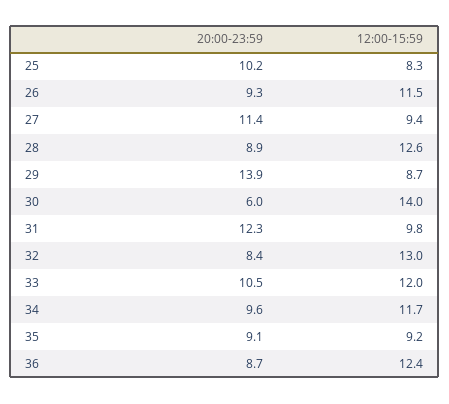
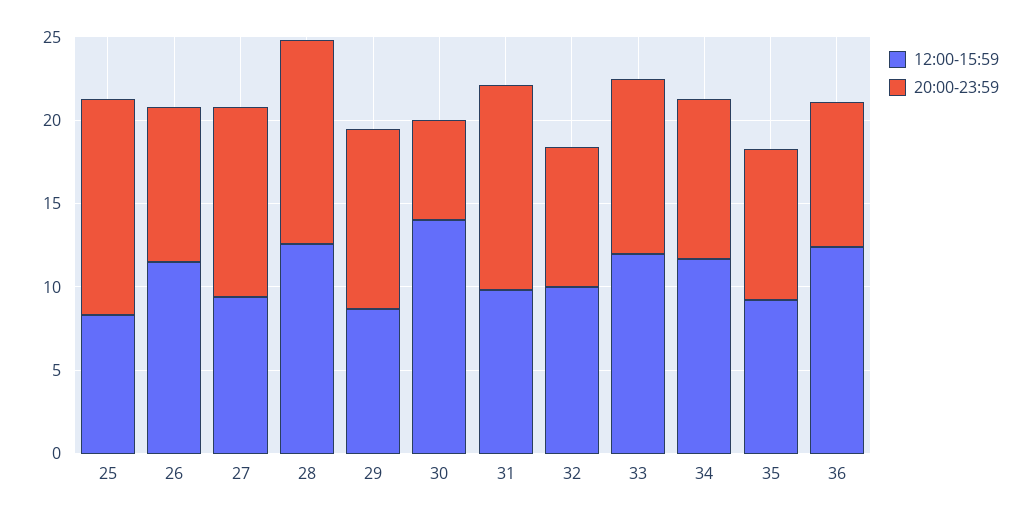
20:00-23:59, 25: 10.2 -> 13
20:00-23:59, 28: 8.9 -> 12
20:00-23:59, 29: 13.9 -> 11
12:00-15:59, 32: 13 -> 10

